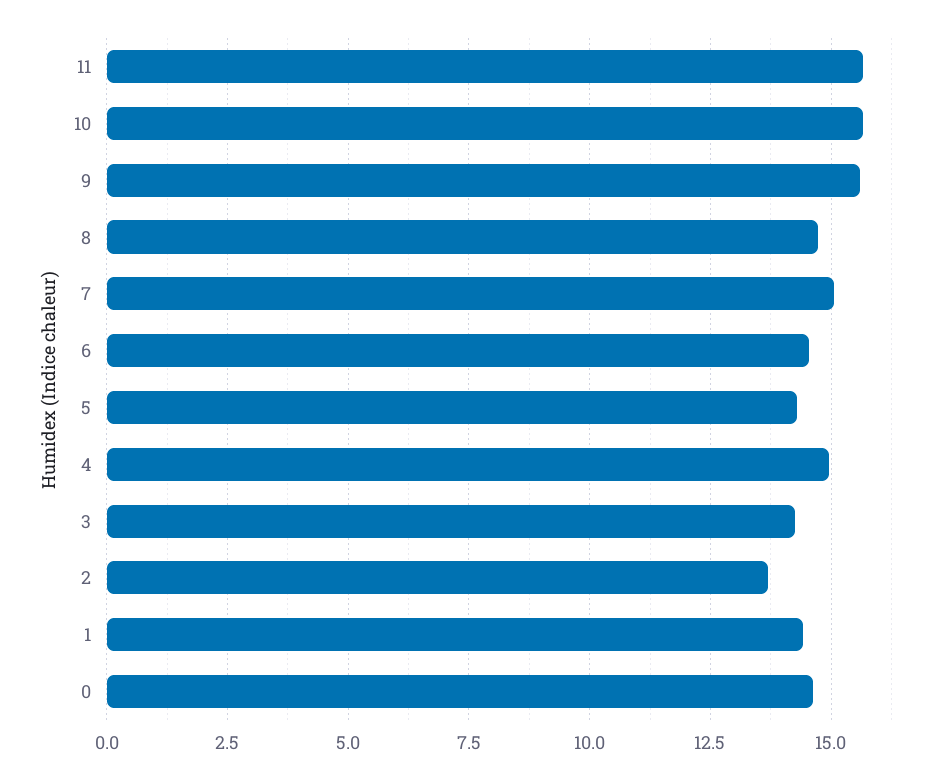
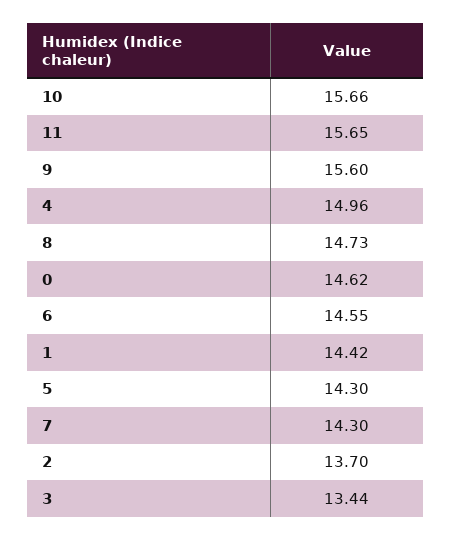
7: 15 -> 14.3
3: 14.25 -> 13.44

